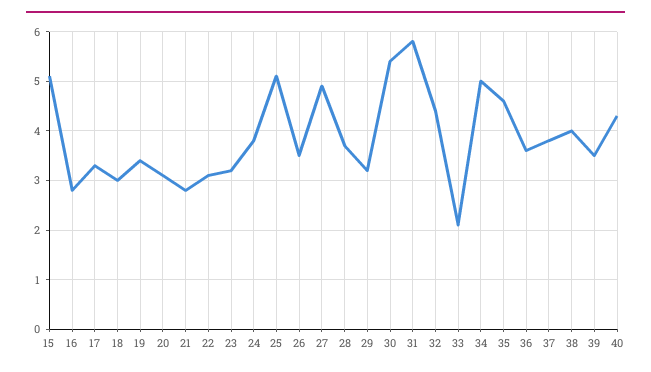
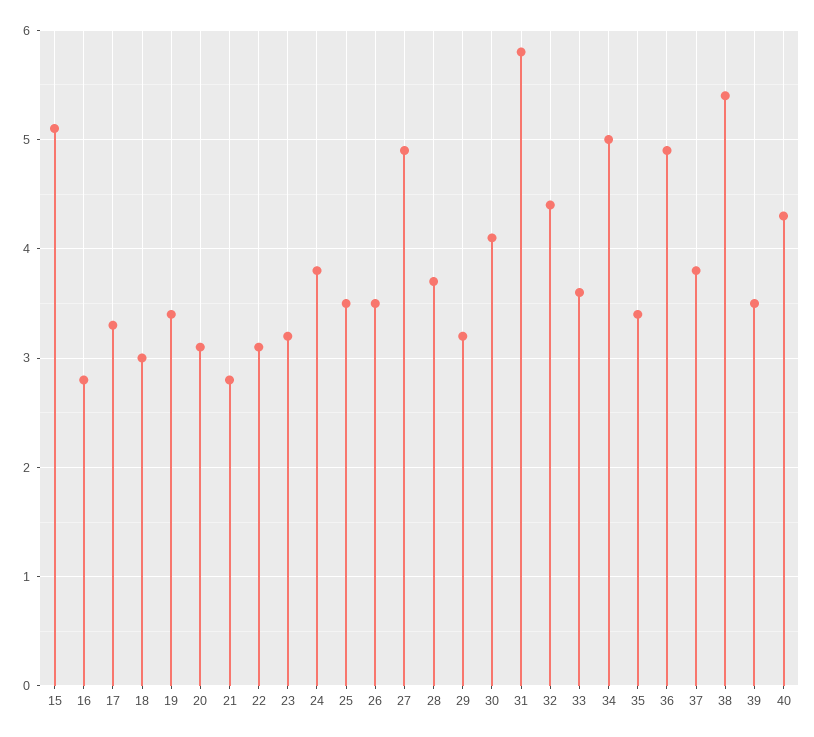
25: 5 -> 3.5
30: 5.5 -> 4.1
33: 2 -> 3.6
35: 4.5 -> 3.4
36: 3.5 -> 4.9
38: 4 -> 5.4

